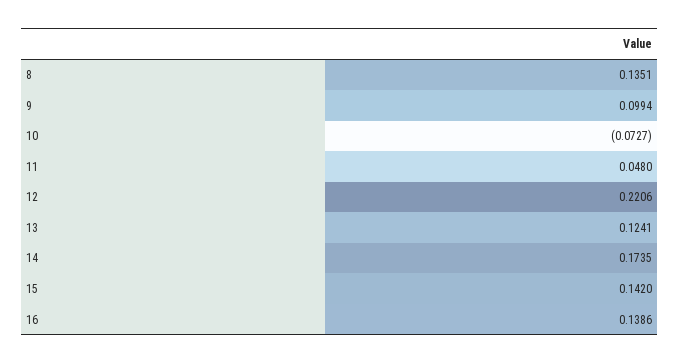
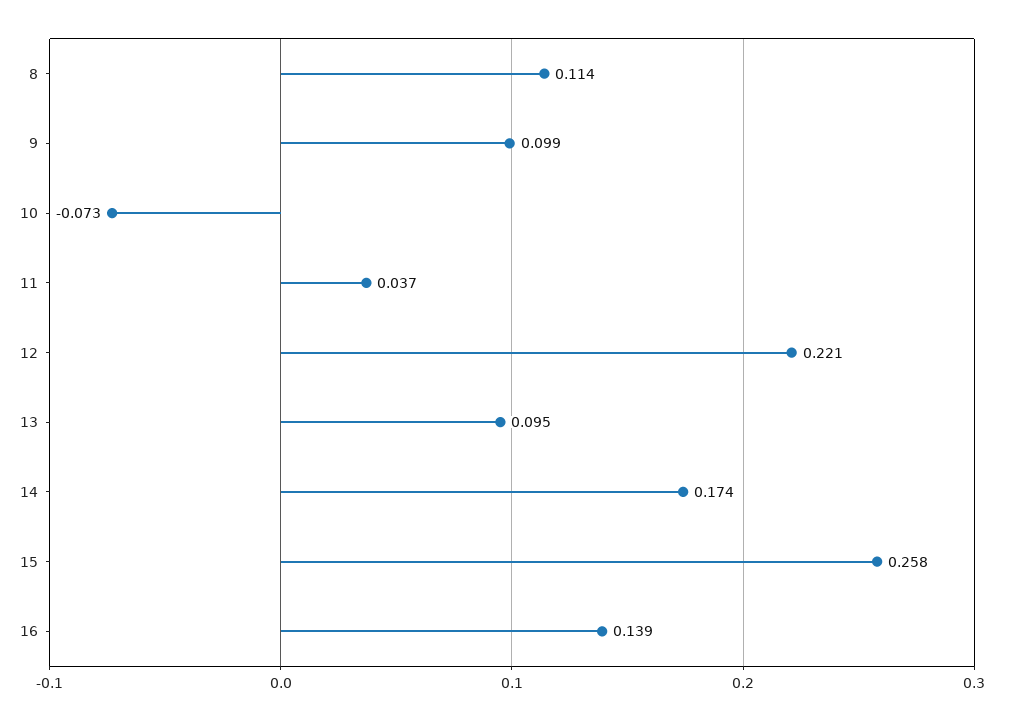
8: 0.1351 -> 0.114
11: 0.048 -> 0.037
13: 0.1241 -> 0.095
15: 0.142 -> 0.258

